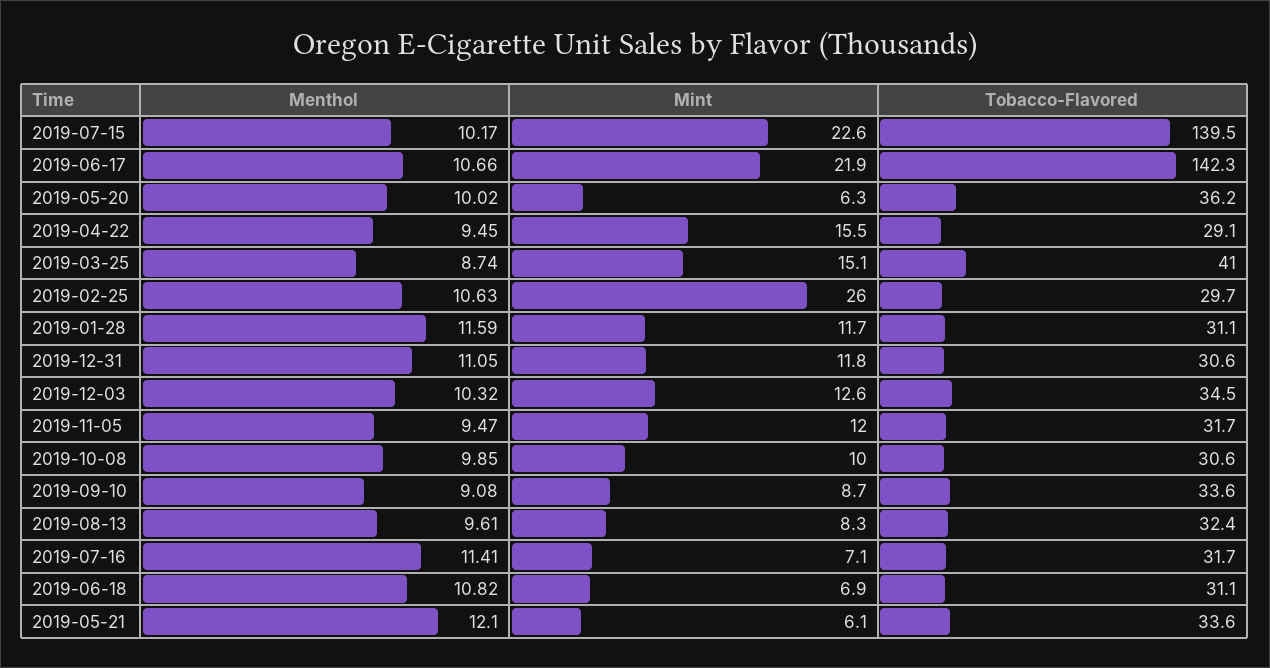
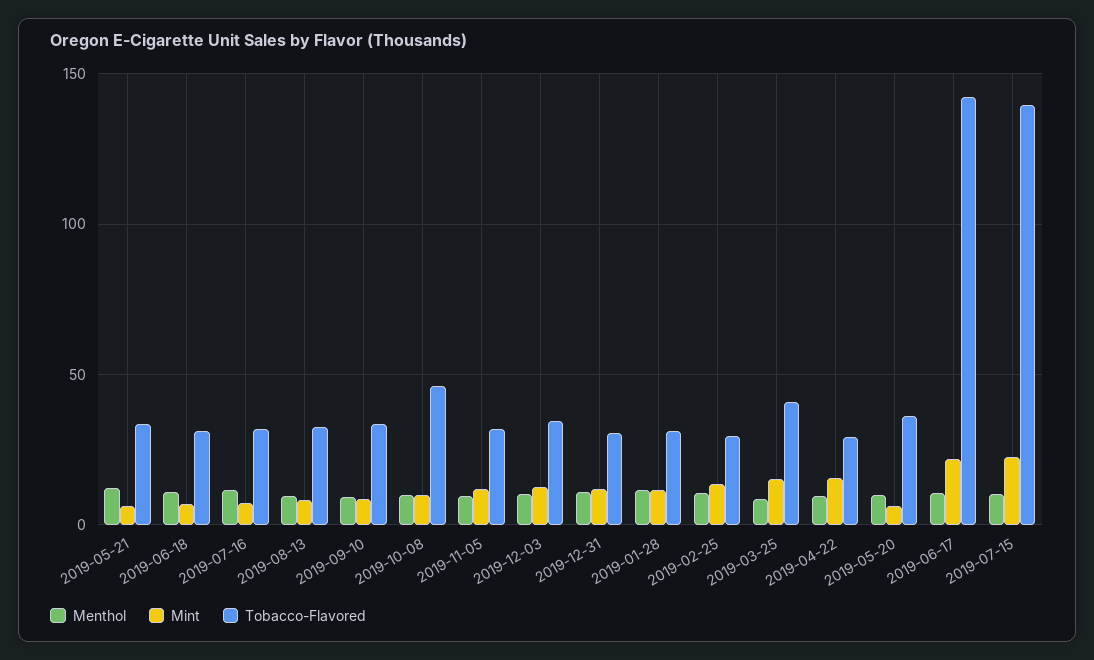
Mint, 2019-02-25: 26 -> 15
Tobacco-Flavored, 2019-10-08: 30.6 -> 45

